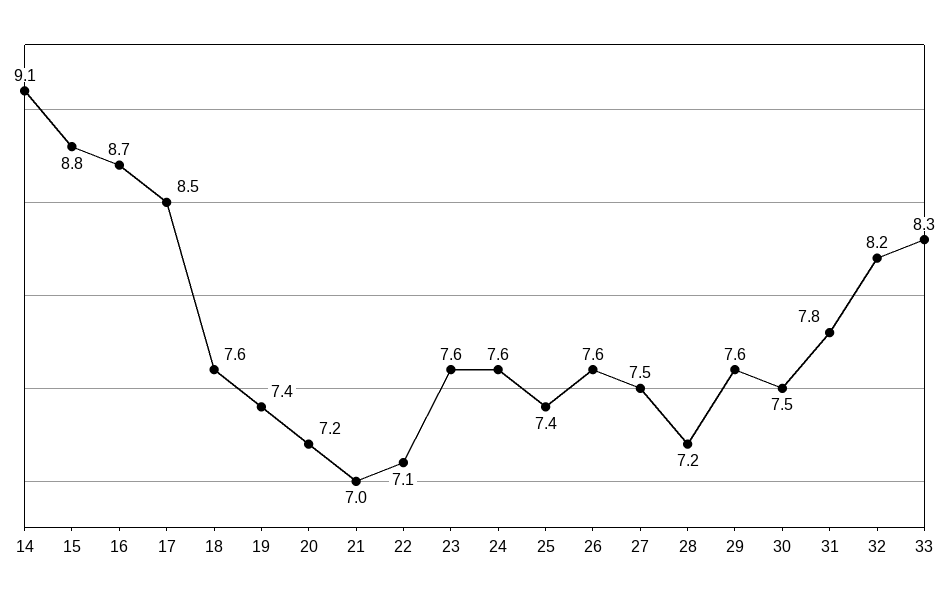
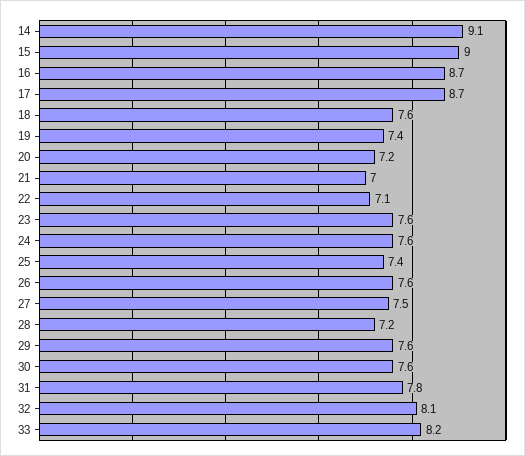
15: 8.8 -> 9
17: 8.5 -> 8.7
30: 7.5 -> 7.6
32: 8.2 -> 8.1
33: 8.3 -> 8.2

